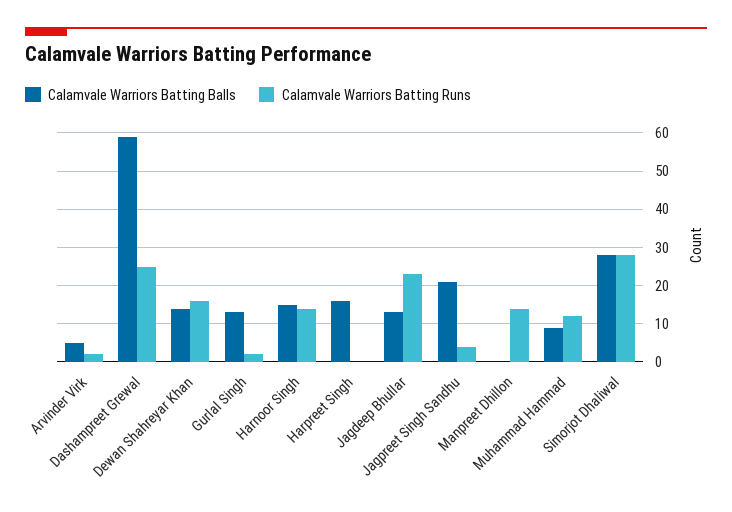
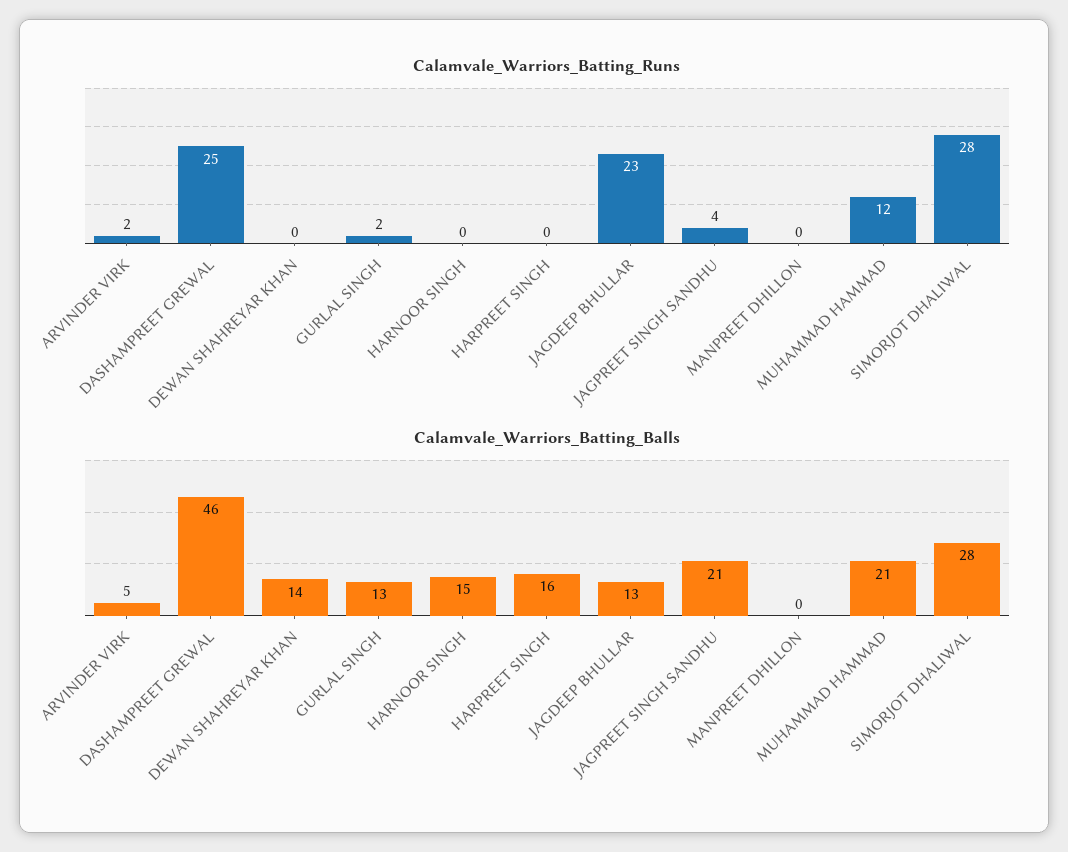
Calamvale Warriors Batting Balls, Dashampreet Grewal: 60 -> 46
Calamvale Warriors Batting Runs, Dewan Shahreyar Khan: 15 -> 0
Calamvale Warriors Batting Runs, Harnoor Singh: 15 -> 0
Calamvale Warriors Batting Runs, Manpreet Dhillon: 15 -> 0
Calamvale Warriors Batting Balls, Muhammad Hammad: 10 -> 21

